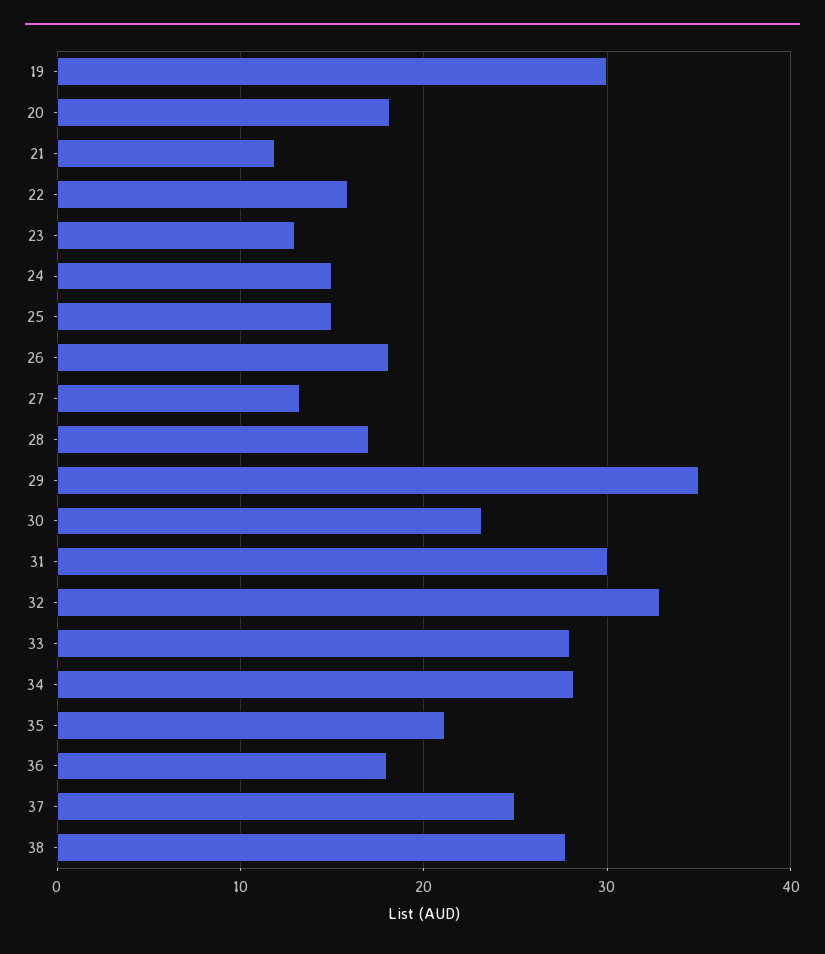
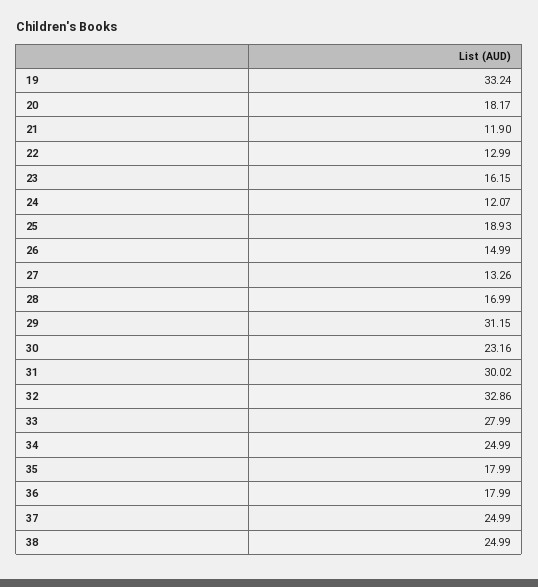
19: 30 -> 33.24
22: 16 -> 12.99
23: 13 -> 16.15
24: 15 -> 12.07
25: 15 -> 18.93
26: 18 -> 14.99
29: 35 -> 31.15
34: 28 -> 24.99
35: 21 -> 17.99
38: 28 -> 24.99

